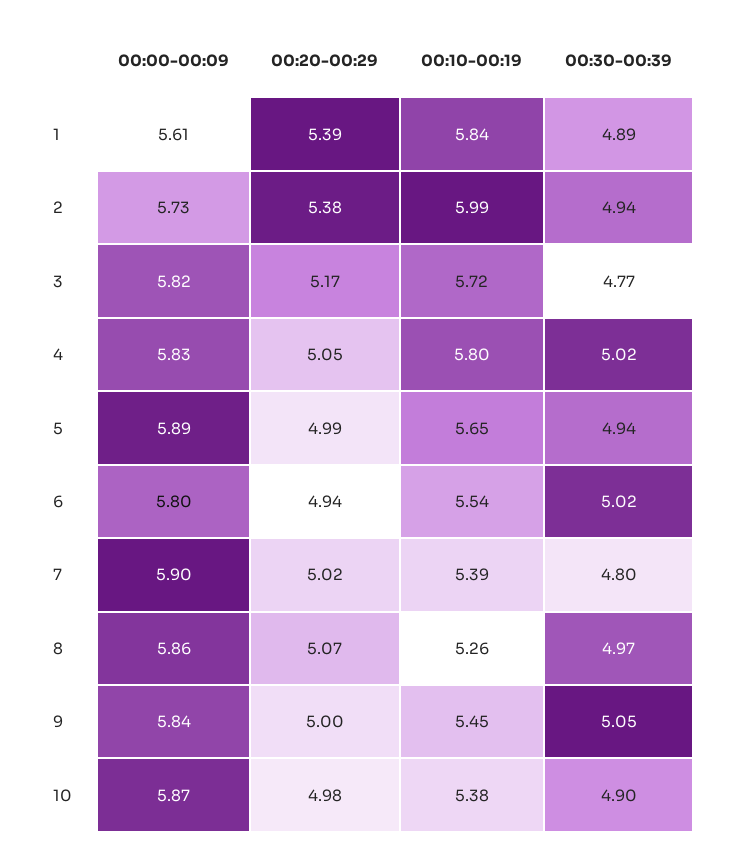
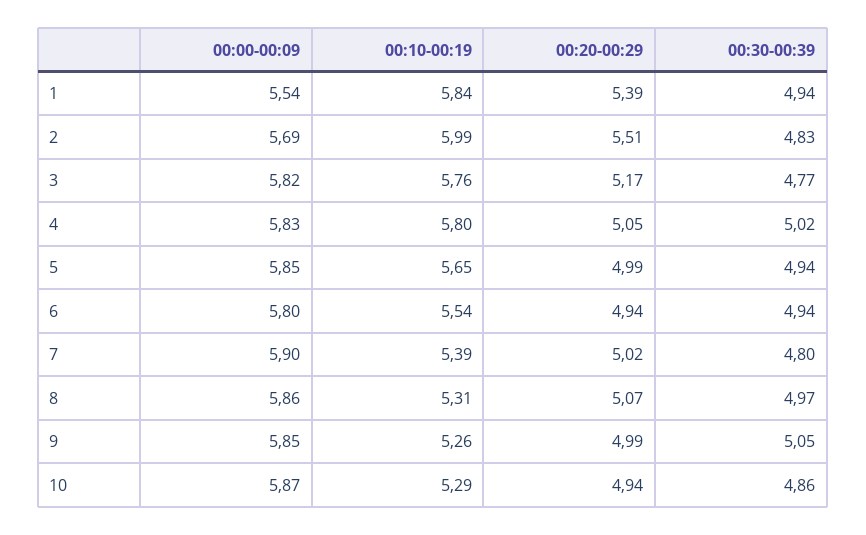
00:00-00:09, 1: 5.61 -> 5.54
00:30-00:39, 1: 4.89 -> 4.94
00:00-00:09, 2: 5.73 -> 5.69
00:20-00:29, 2: 5.38 -> 5.51
00:30-00:39, 2: 4.94 -> 4.83
00:10-00:19, 3: 5.72 -> 5.76
00:00-00:09, 5: 5.89 -> 5.85
00:30-00:39, 6: 5.02 -> 4.94
00:10-00:19, 8: 5.26 -> 5.31
00:00-00:09, 9: 5.84 -> 5.85
00:20-00:29, 9: 5 -> 4.99
00:10-00:19, 9: 5.45 -> 5.26
00:20-00:29, 10: 4.98 -> 4.94
00:10-00:19, 10: 5.38 -> 5.29
00:30-00:39, 10: 4.9 -> 4.86

